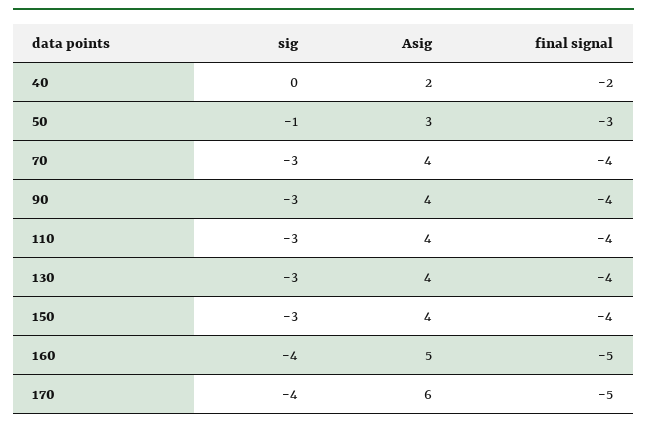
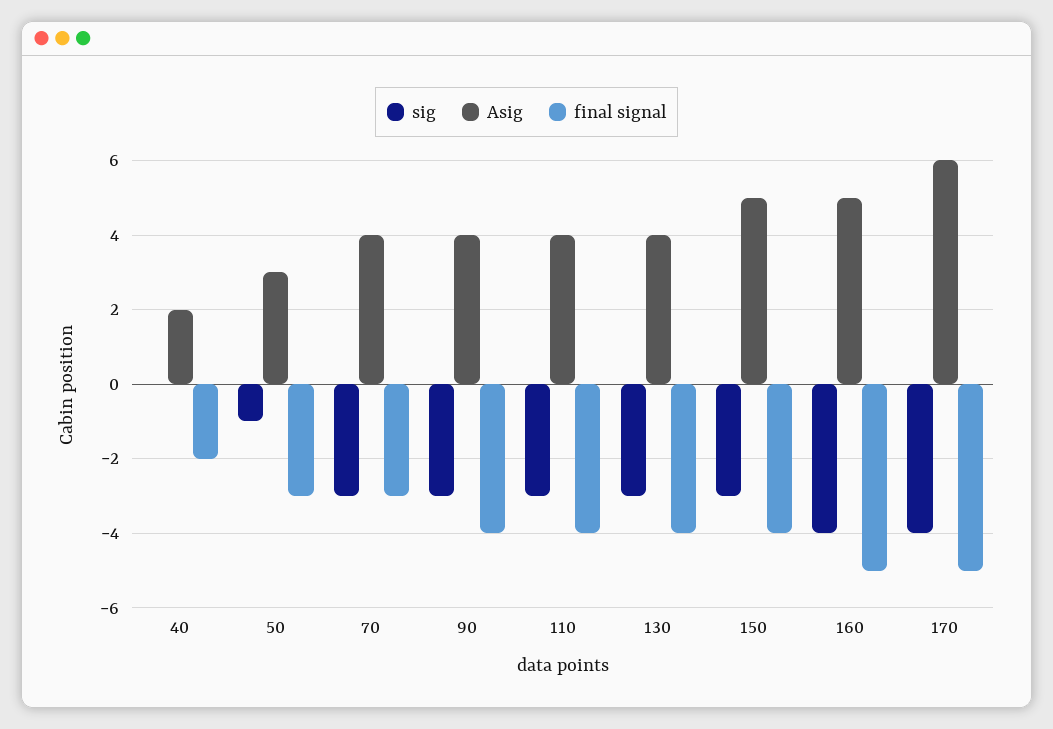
final signal, 70: -4 -> -3
Asig, 150: 4 -> 5

